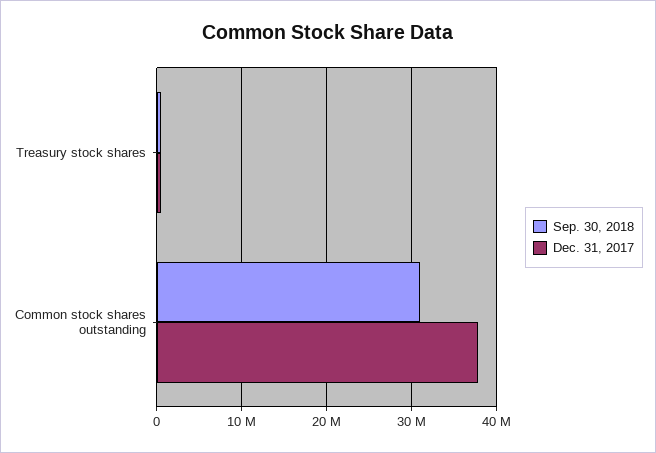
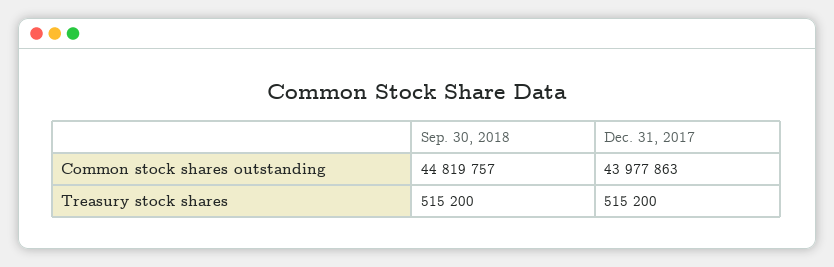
Sep. 30, 2018, Common stock shares outstanding: 31000000 -> 44819757
Dec. 31, 2017, Common stock shares outstanding: 38000000 -> 43977863

